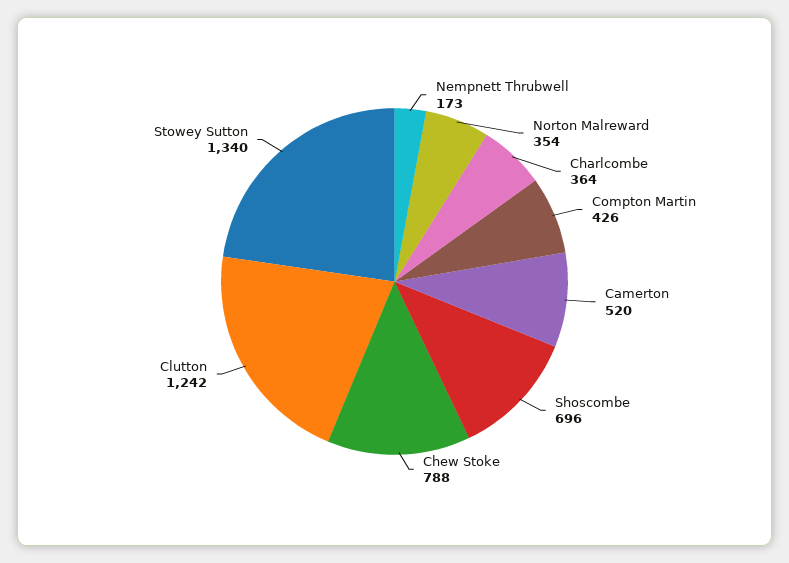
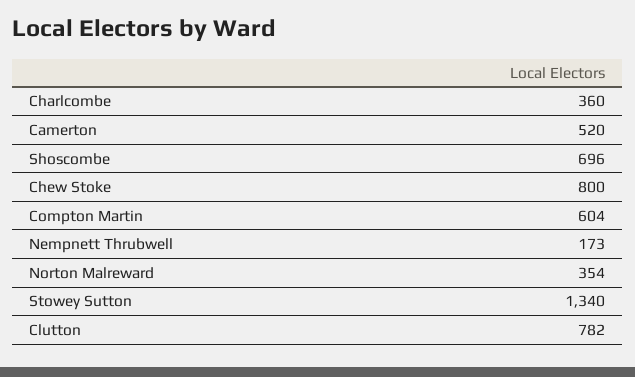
Charlcombe: 364 -> 360
Compton Martin: 426 -> 604
Chew Stoke: 788 -> 800
Clutton: 1242 -> 782

